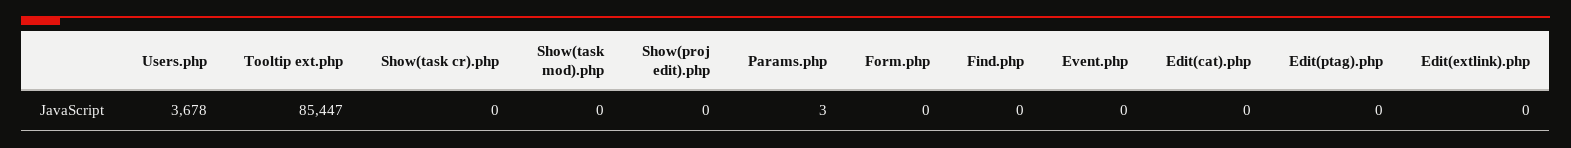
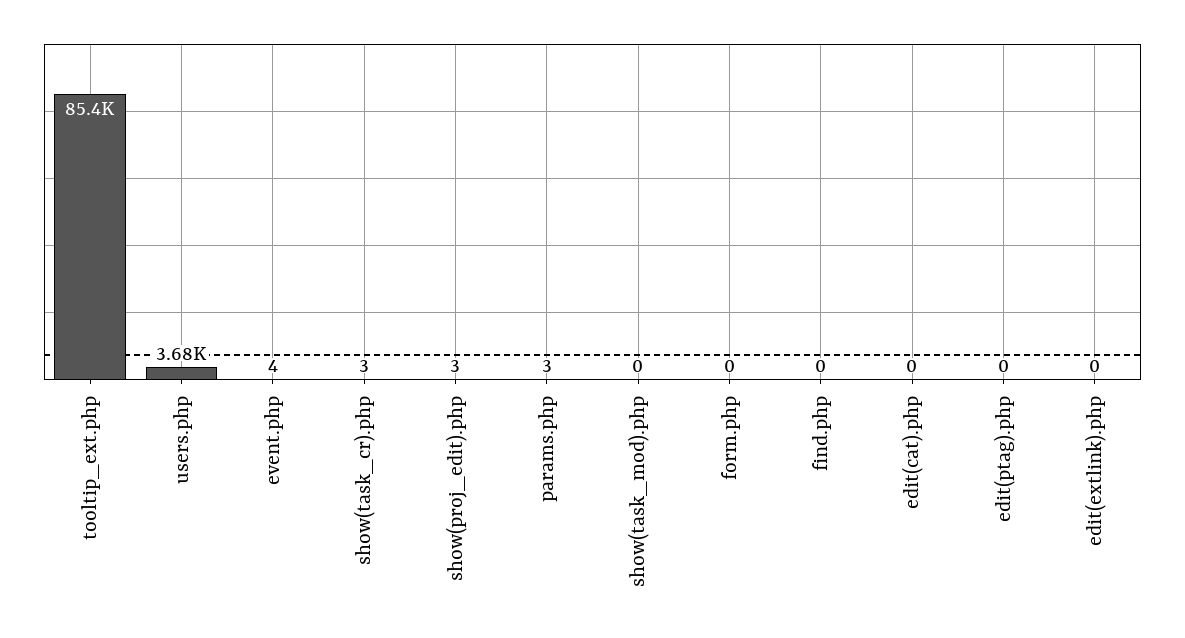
Show(task cr).php: 0 -> 3
Show(proj edit).php: 0 -> 3
Event.php: 0 -> 4

